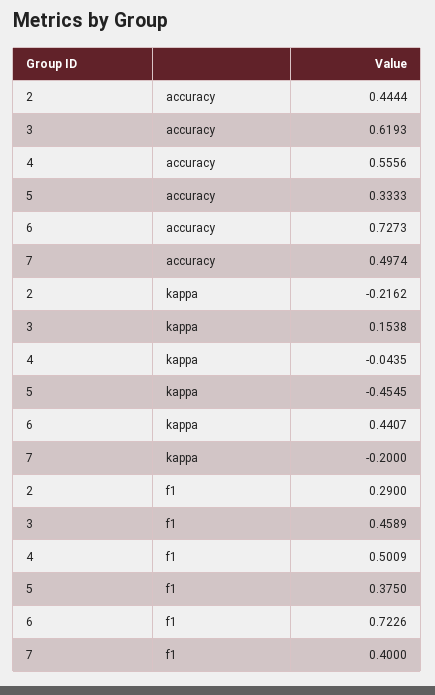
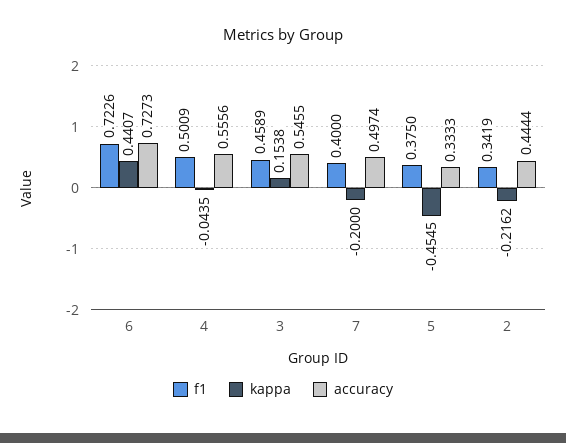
accuracy, 3: 0.6193 -> 0.5455
f1, 2: 0.29 -> 0.3419

